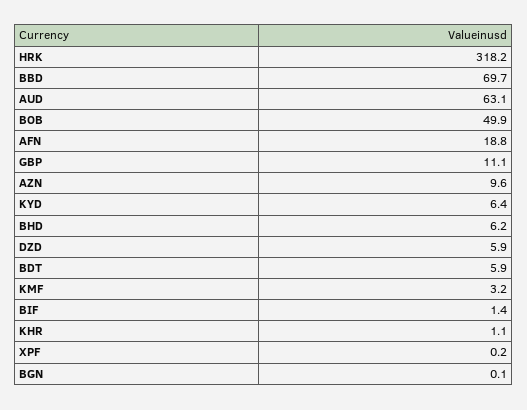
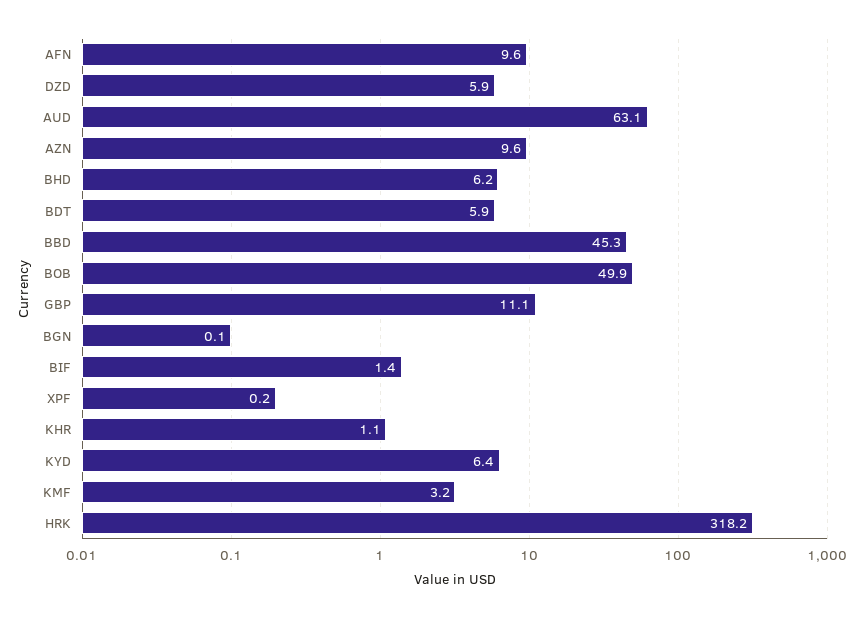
BBD: 69.7 -> 45.3
AFN: 18.8 -> 9.6

